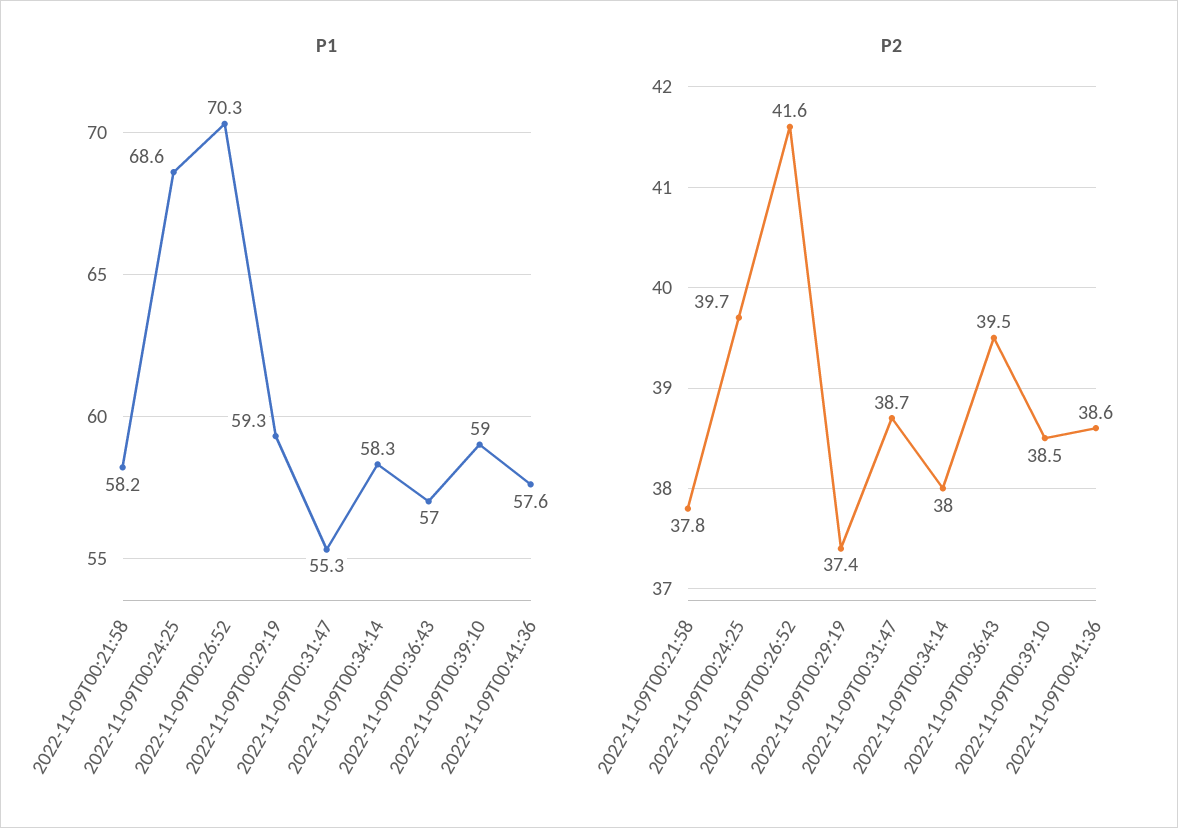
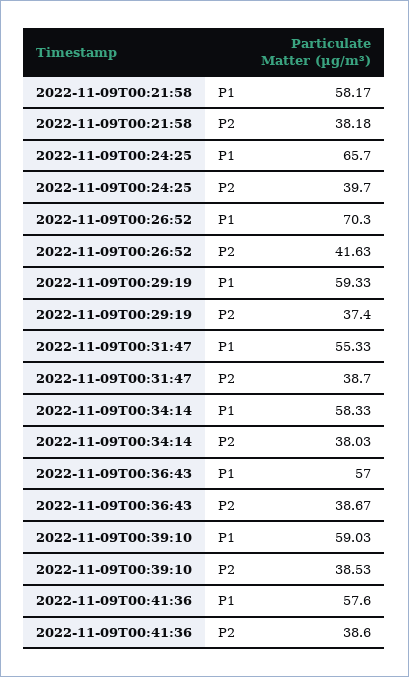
P1, 2022-11-09T00:24:25: 68.6 -> 65.7
P2, 2022-11-09T00:21:58: 37.8 -> 38.18
P2, 2022-11-09T00:36:43: 39.5 -> 38.67

